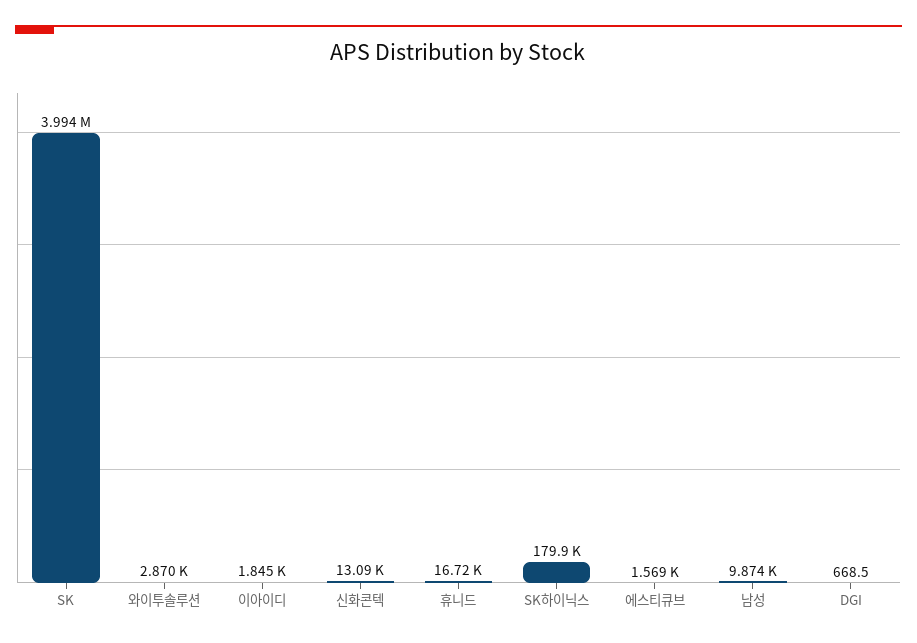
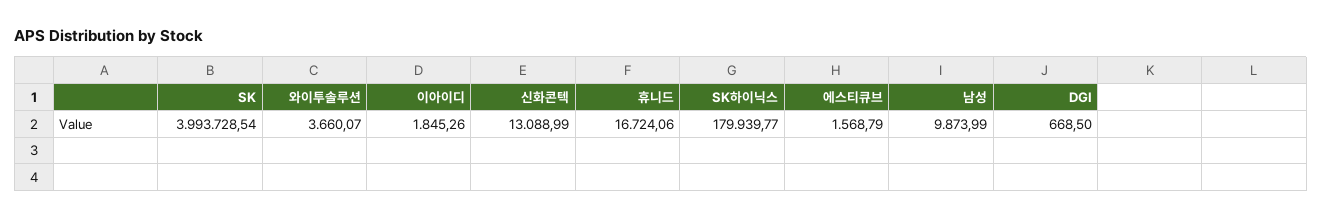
와이투솔루션: 2870 -> 3660.07

